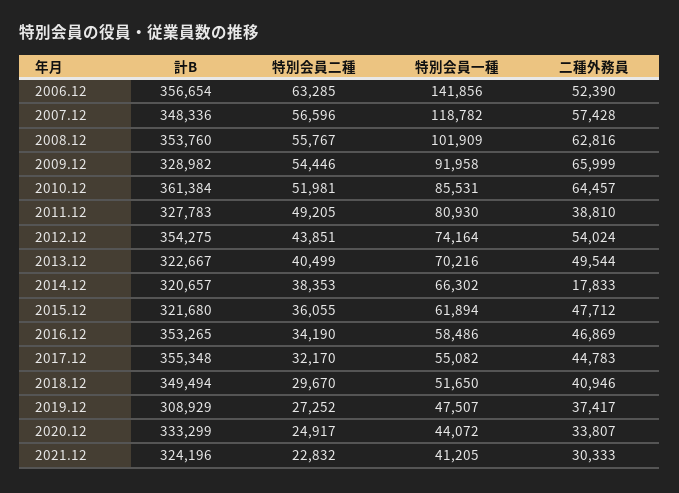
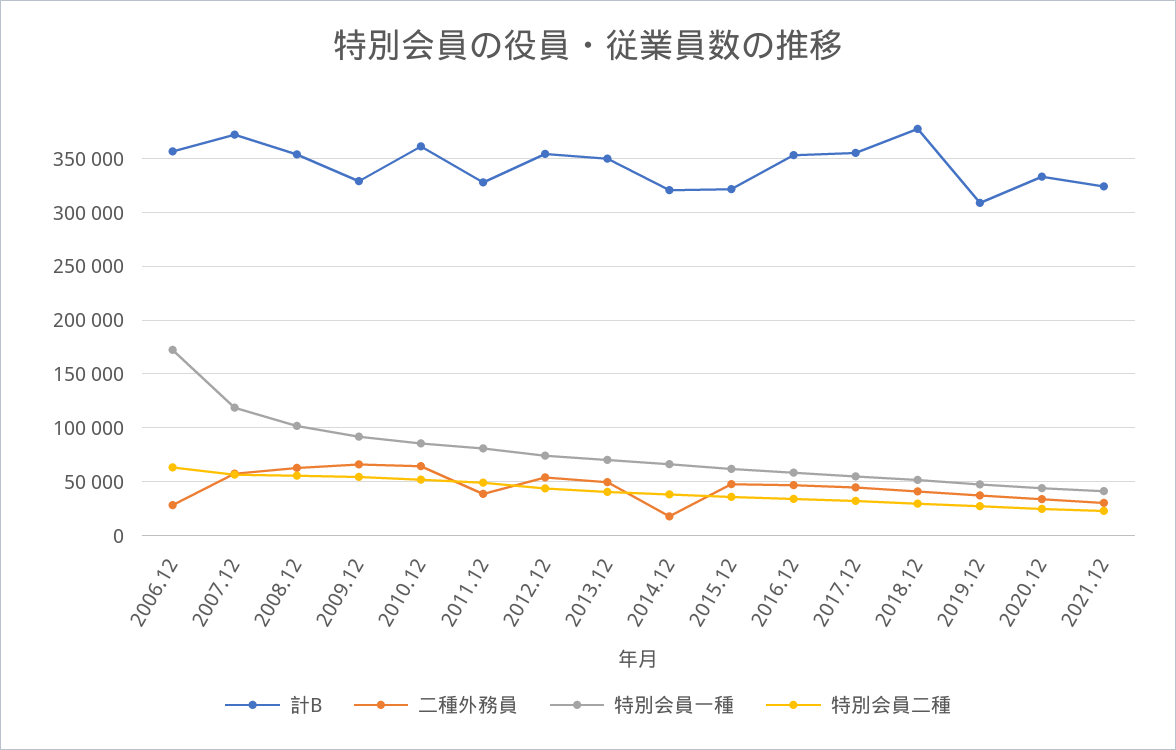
特別会員一種, 2006.12: 141856 -> 170000
二種外務員, 2006.12: 52390 -> 30000
計B, 2007.12: 348336 -> 370000
計B, 2013.12: 322667 -> 350000
計B, 2018.12: 349494 -> 380000

